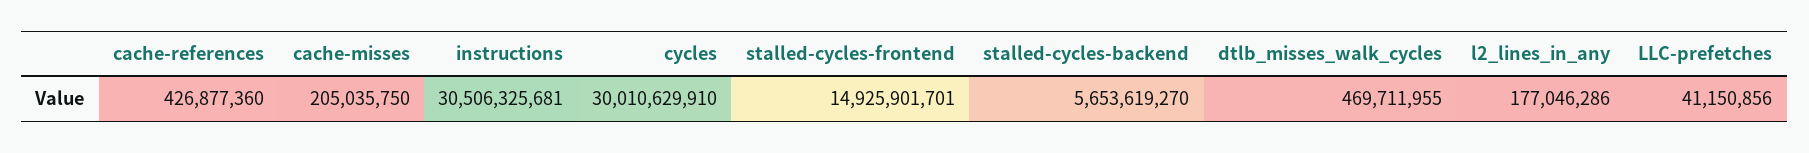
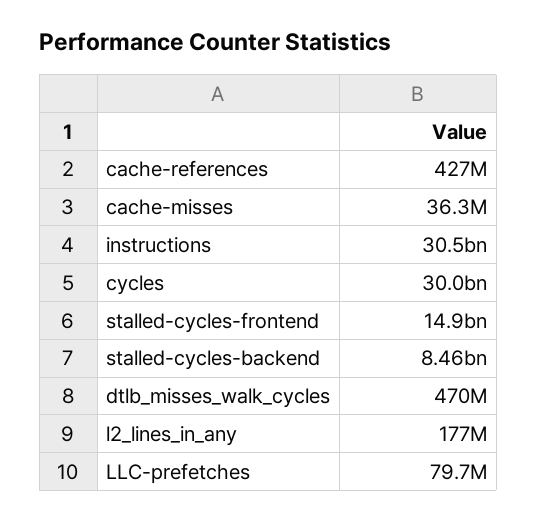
cache-misses: 205035750 -> 36300000
stalled-cycles-backend: 5653619270 -> 8460000000
LLC-prefetches: 41150856 -> 79700000

